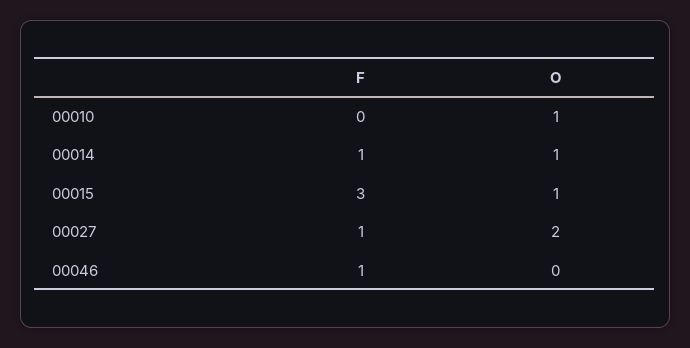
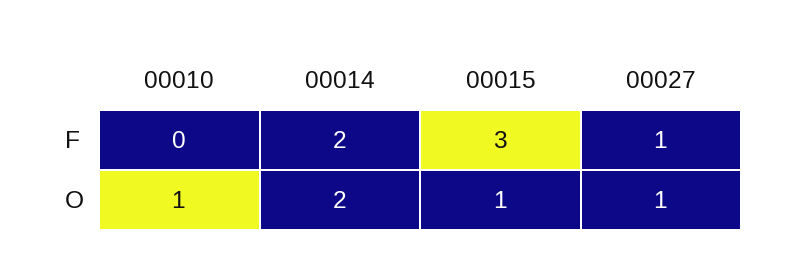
F, 00014: 1 -> 2
O, 00014: 1 -> 2
O, 00027: 2 -> 1
F, 00046: 1 -> none
O, 00046: 0 -> none

